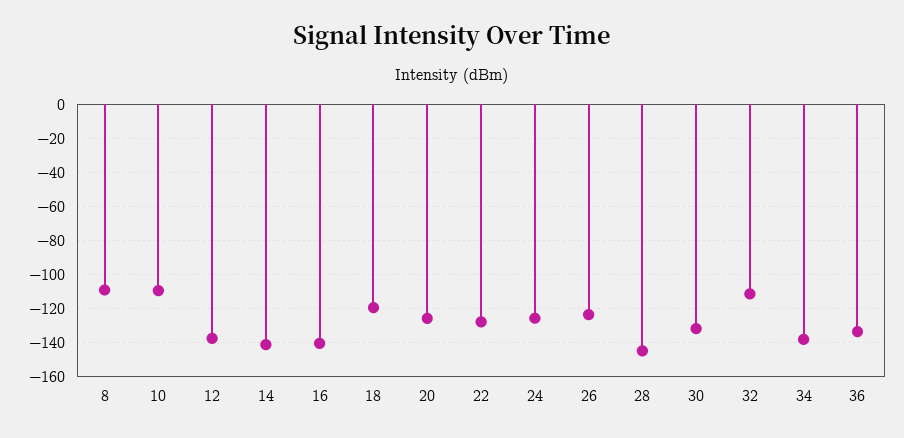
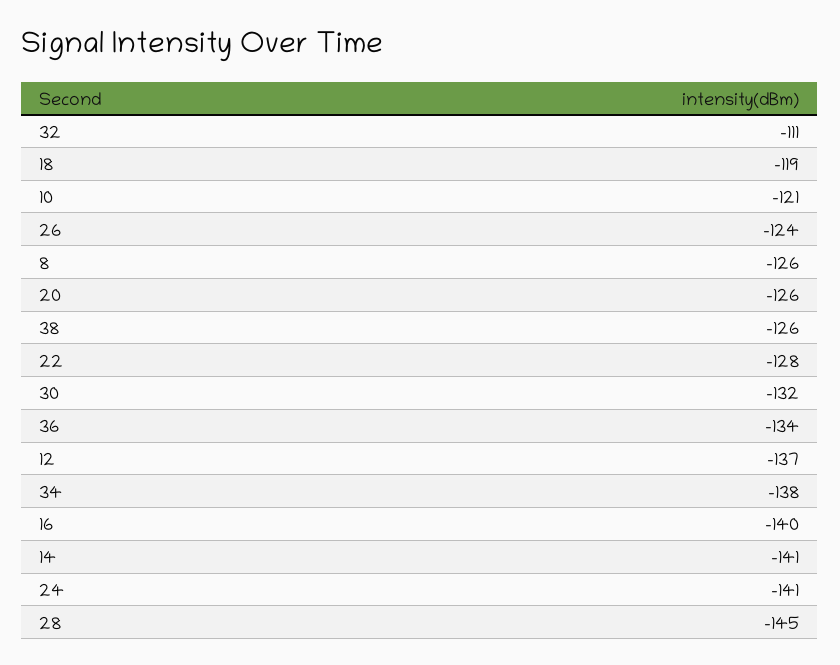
8: -110 -> -126
10: -110 -> -121
24: -125 -> -141
38: none -> -126

